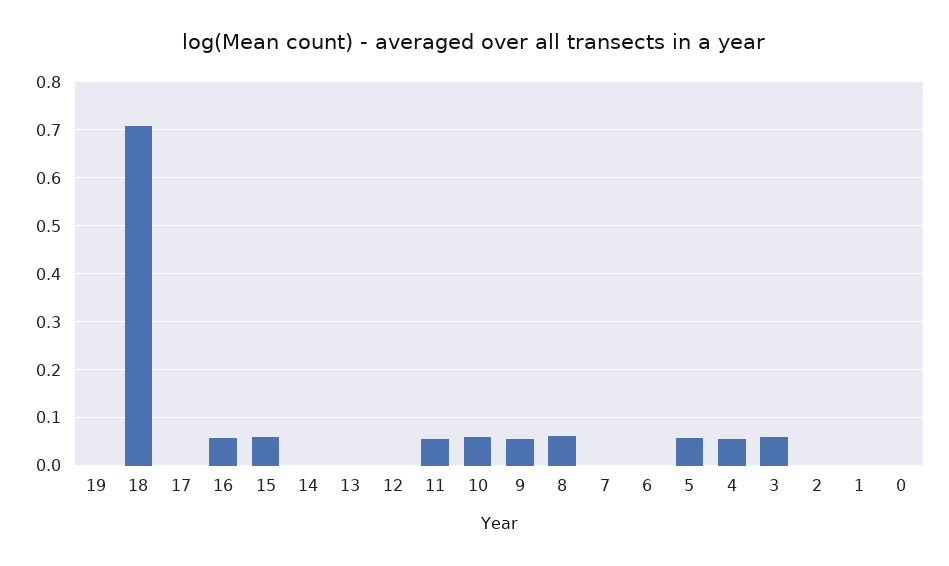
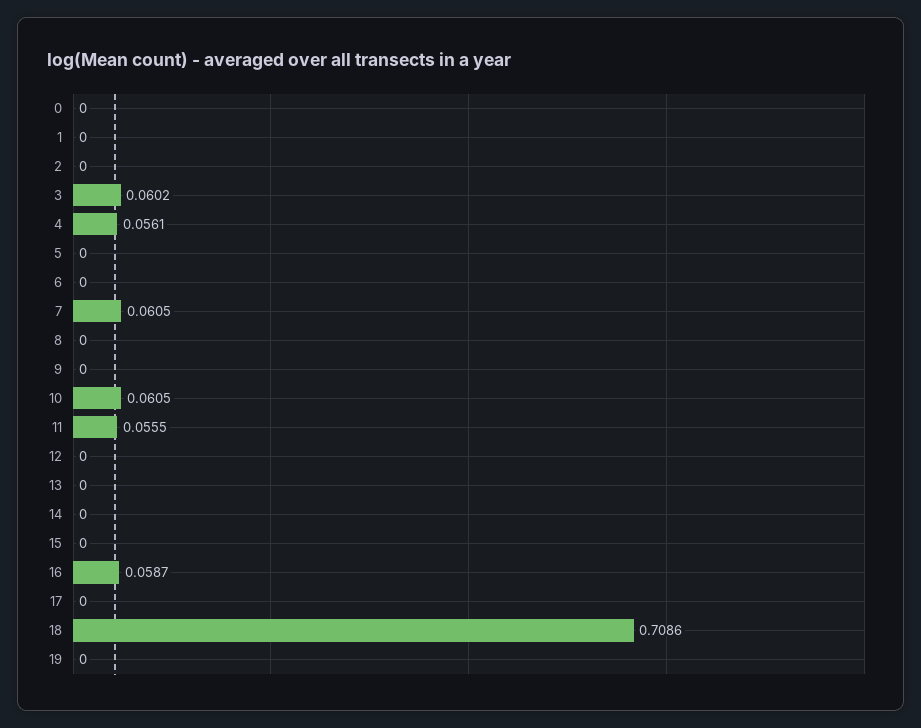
15: 0.06 -> 0
9: 0.06 -> 0
8: 0.06 -> 0
7: 0 -> 0.0605
5: 0.06 -> 0

